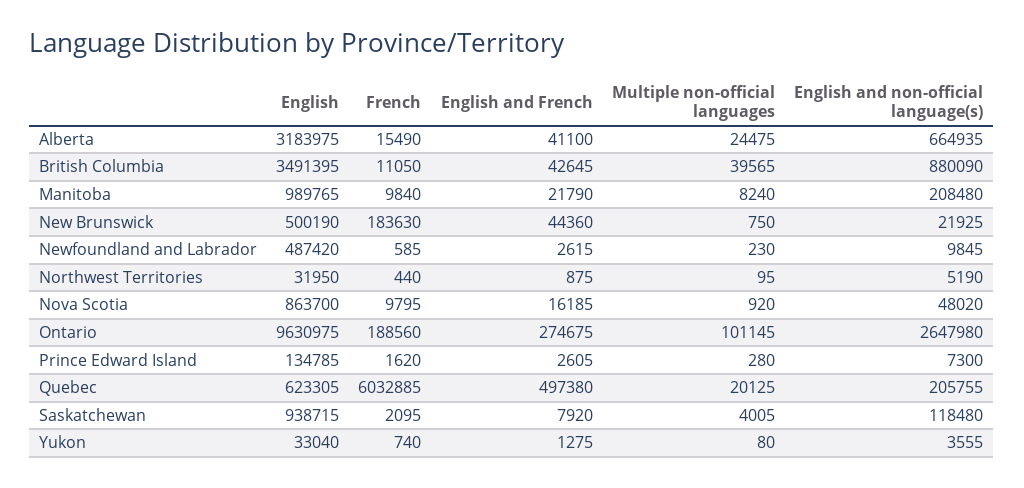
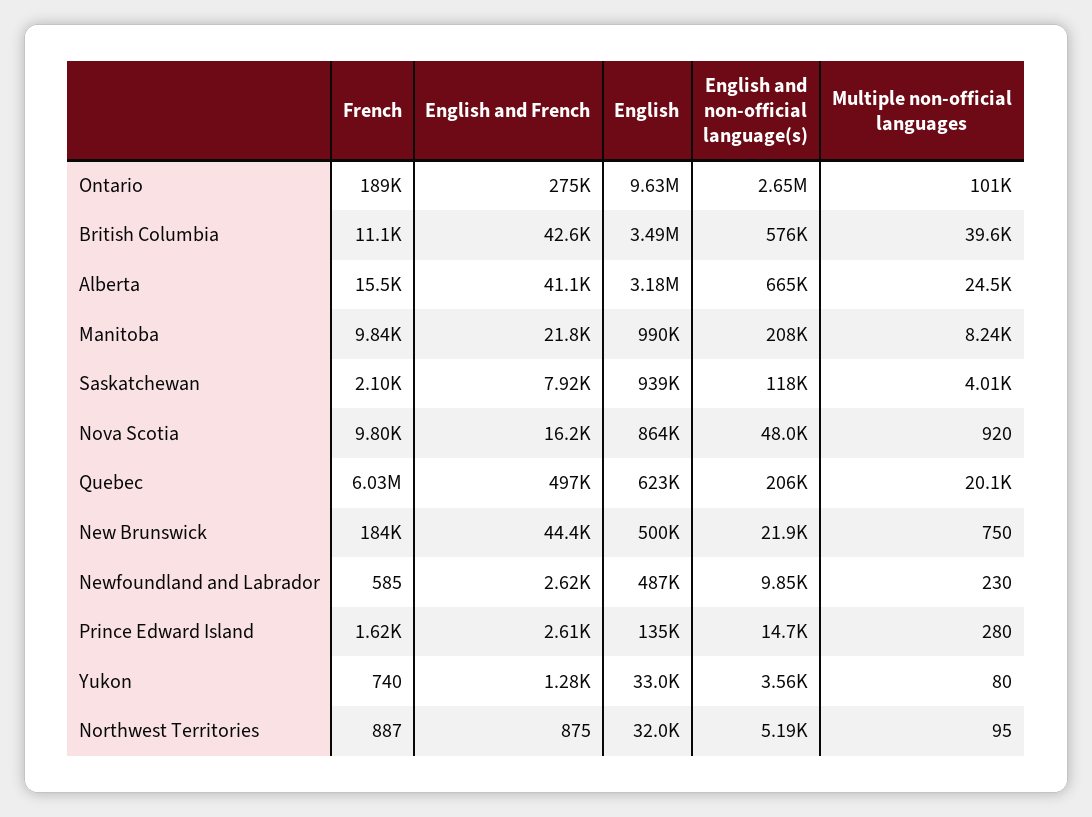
English and non-official language(s), British Columbia: 880090 -> 576000
French, Northwest Territories: 440 -> 887
English and non-official language(s), Prince Edward Island: 7300 -> 14700

